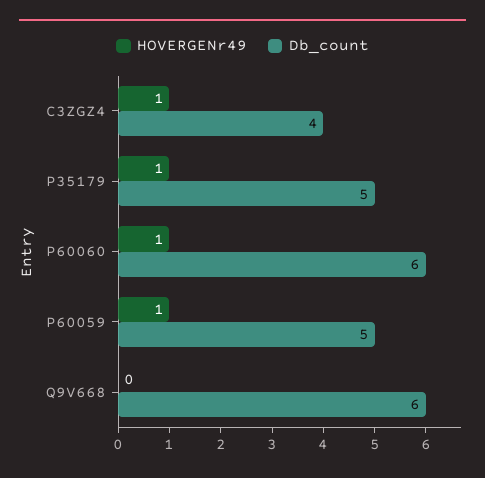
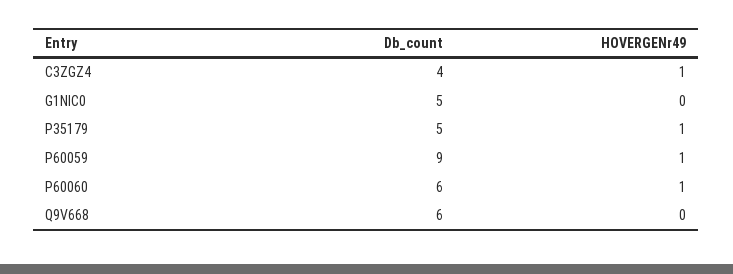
Db_count, P60059: 5 -> 9
Db_count, G1NIC0: none -> 5
HOVERGENr49, G1NIC0: none -> 0

